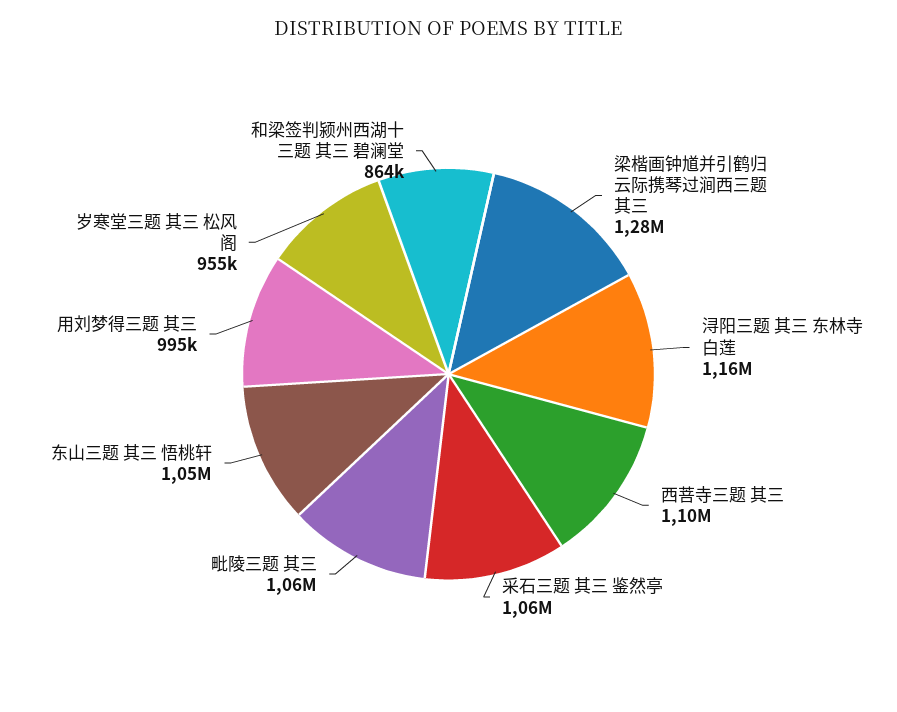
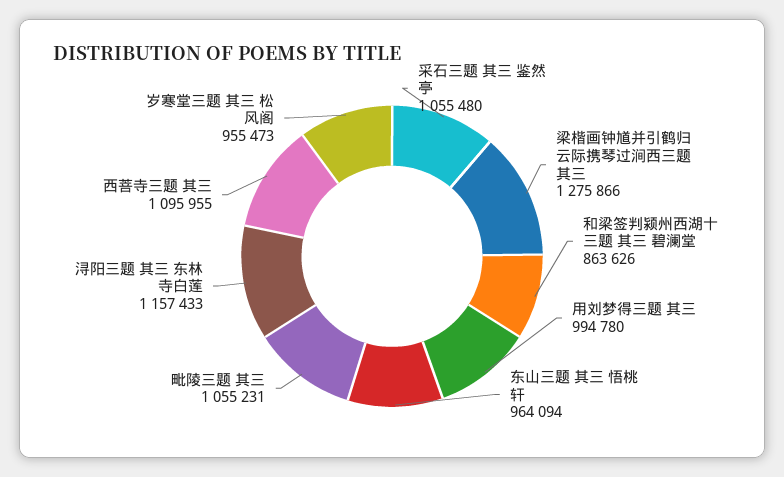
东山三题 其三 悟桃轩: 1050000 -> 964094

